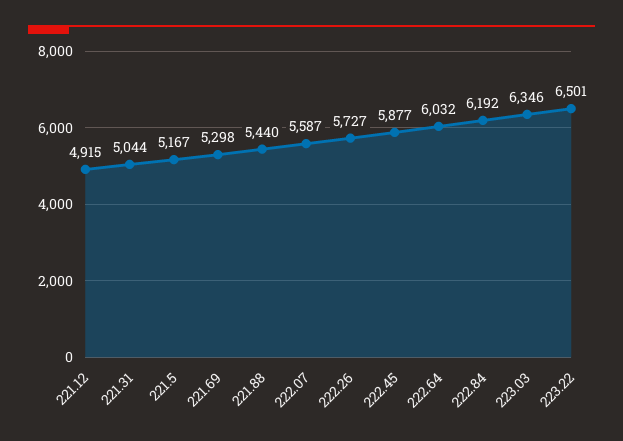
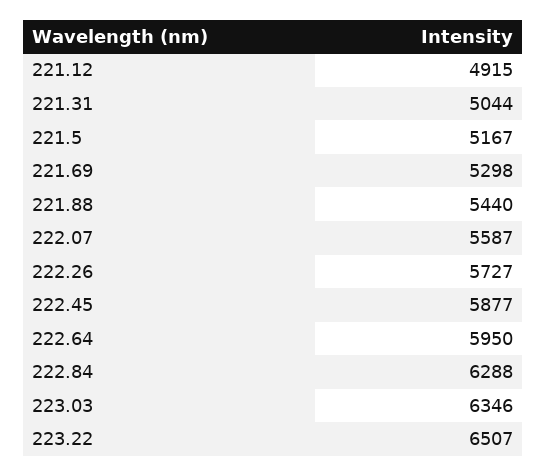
222.64: 6032 -> 5950
222.84: 6192 -> 6288
223.22: 6501 -> 6507

